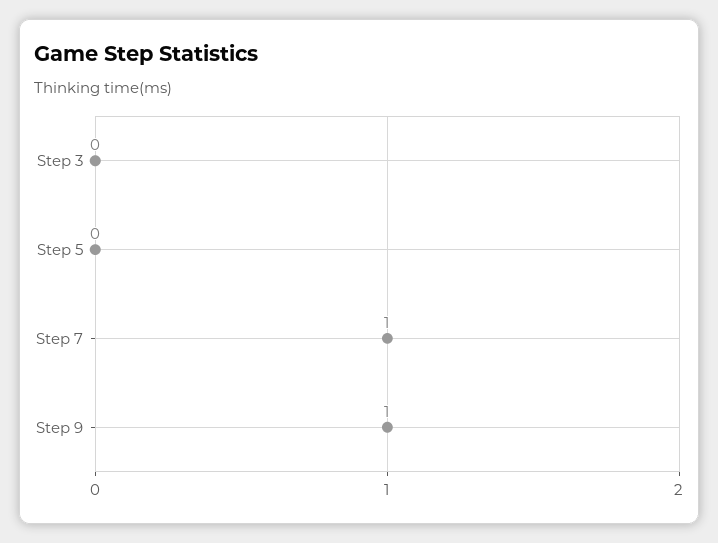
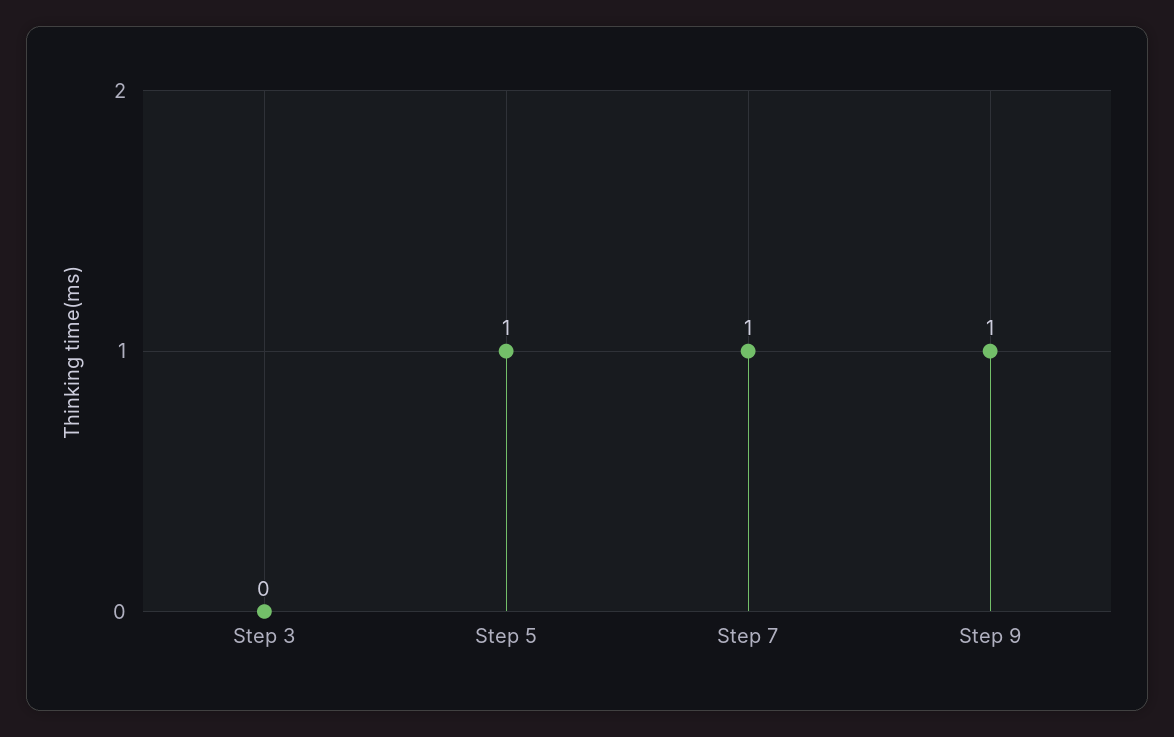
Step 5: 0 -> 1

